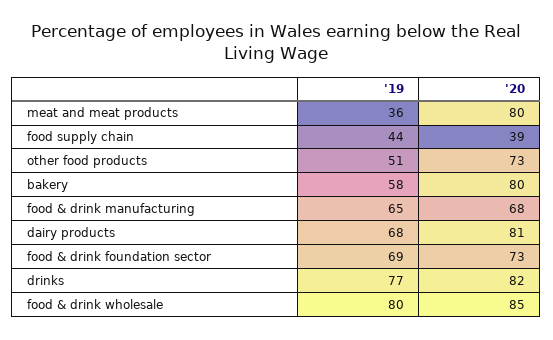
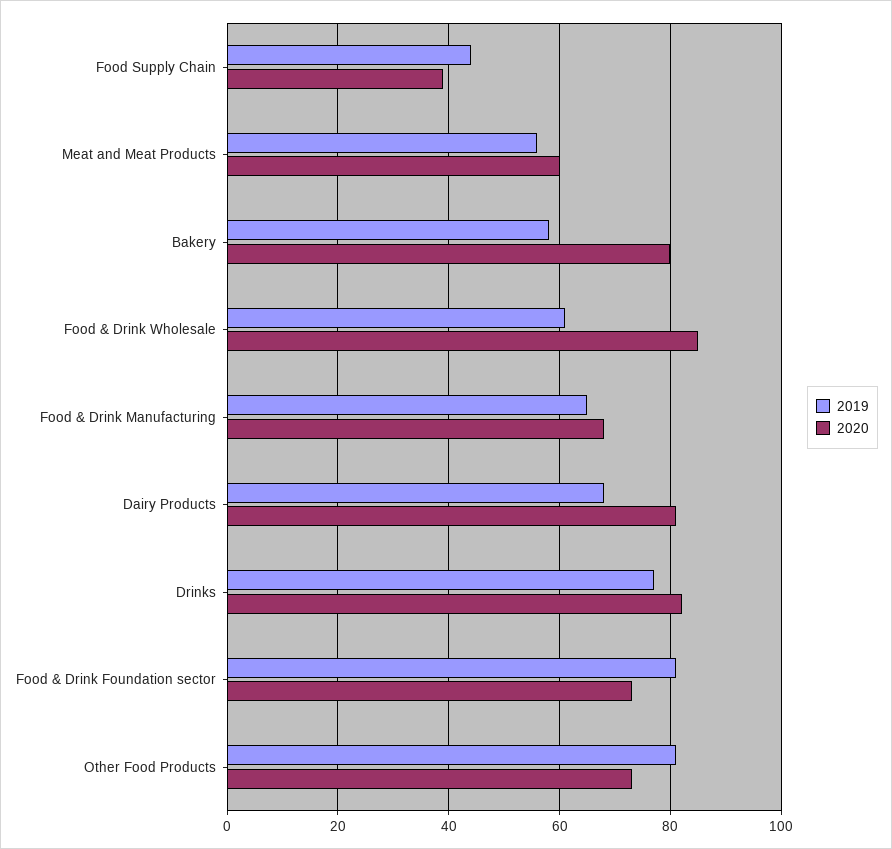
'19, meat and meat products: 36 -> 55
'20, meat and meat products: 80 -> 60
'19, other food products: 51 -> 80
'19, food & drink foundation sector: 69 -> 80
'19, food & drink wholesale: 80 -> 60

